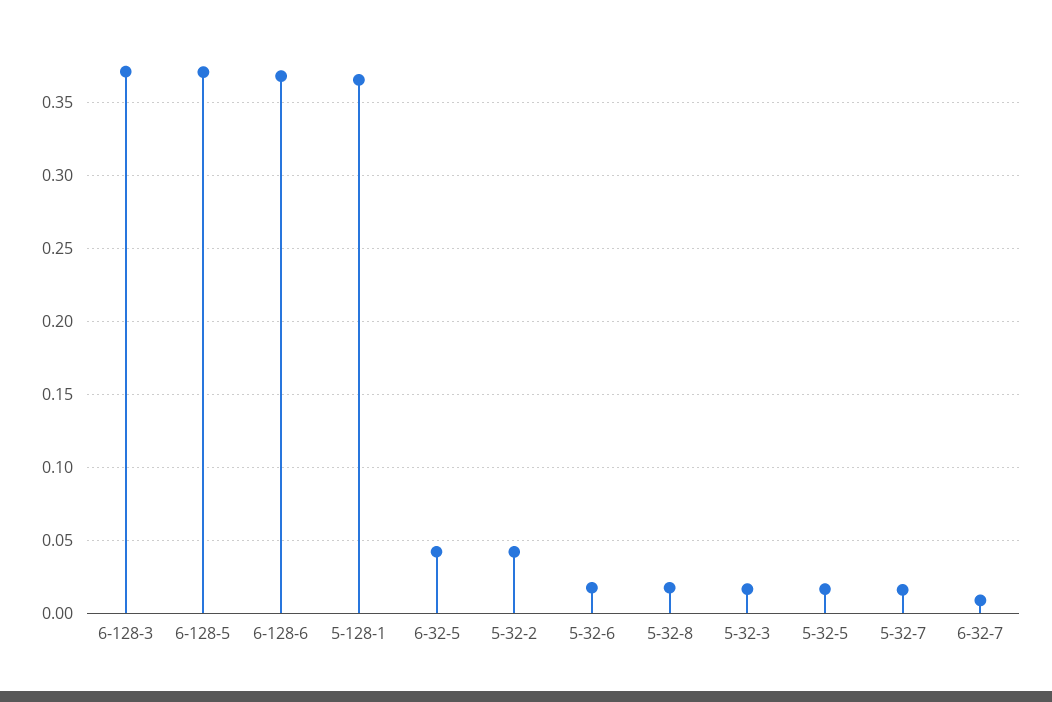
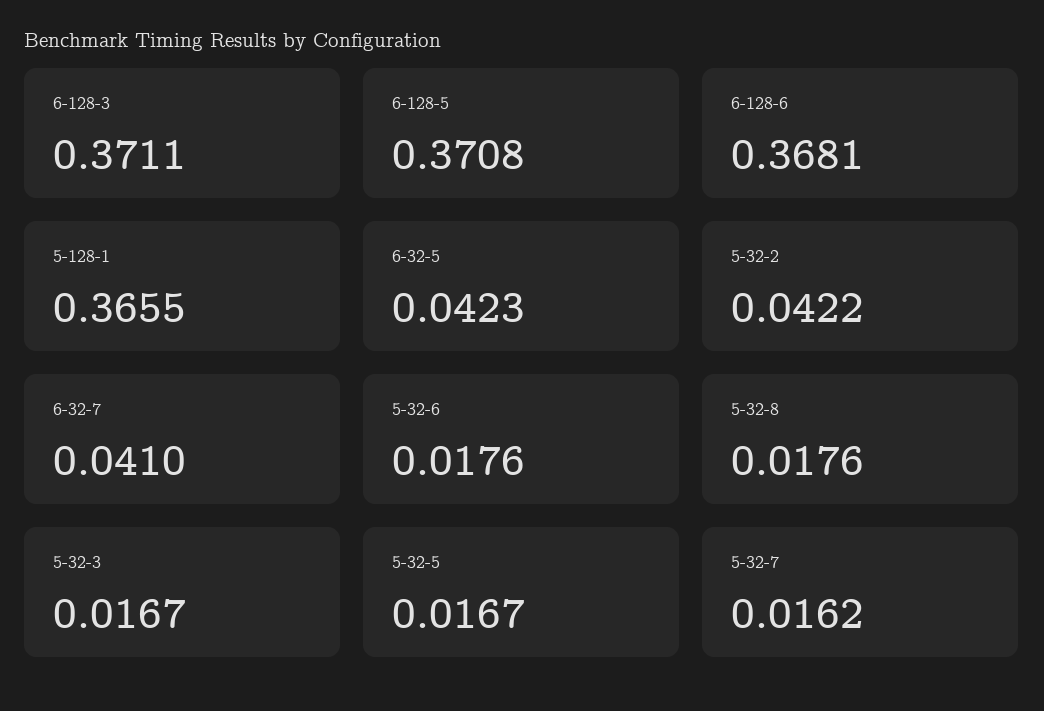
6-32-7: 0.01 -> 0.041

